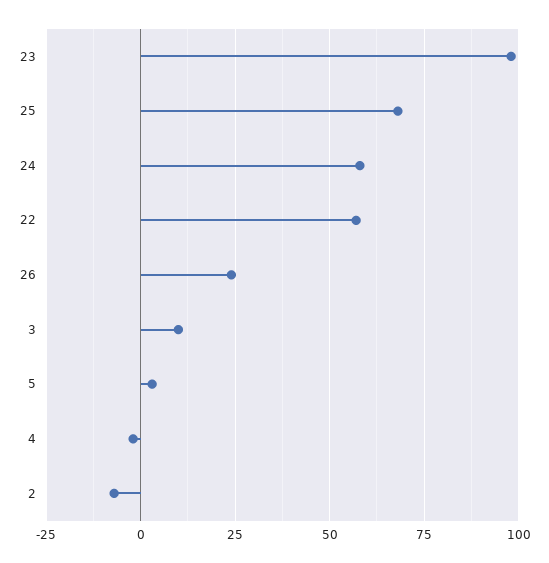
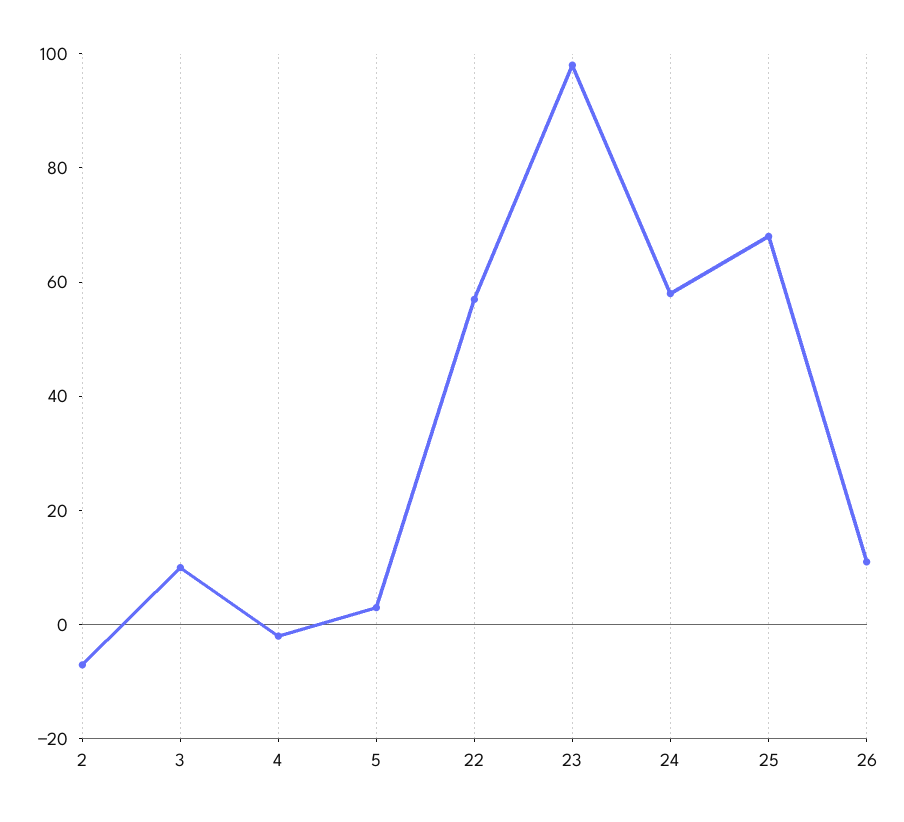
26: 25 -> 10

